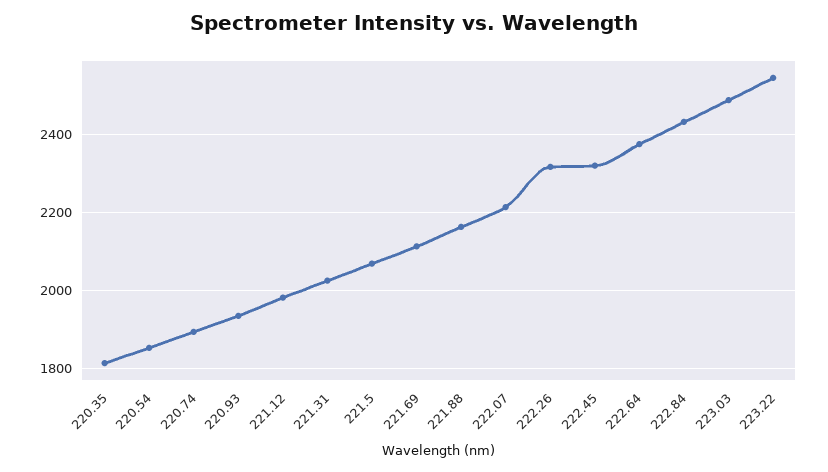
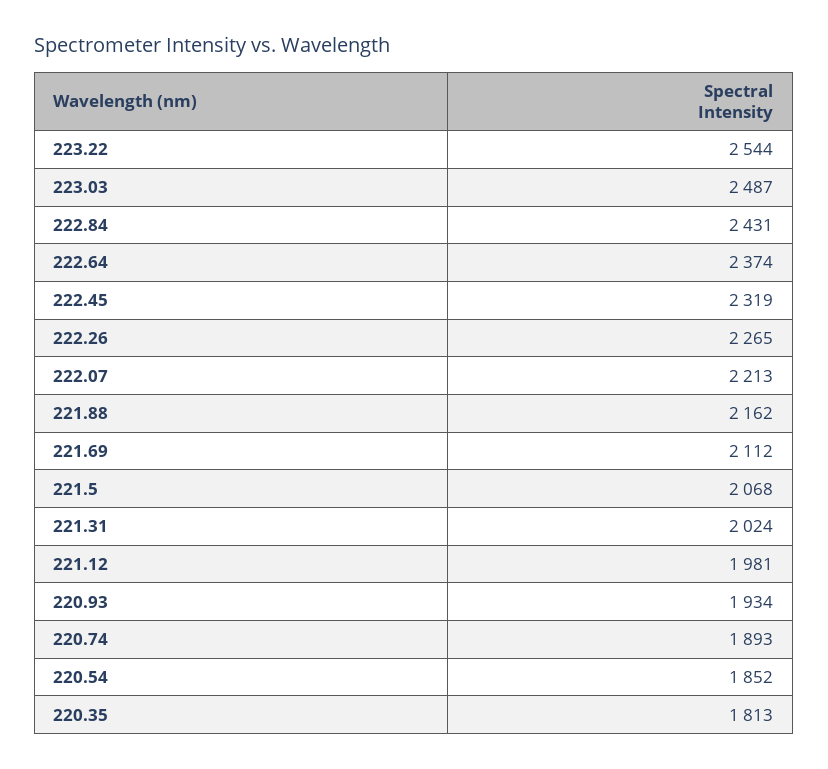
222.26: 2320 -> 2265

